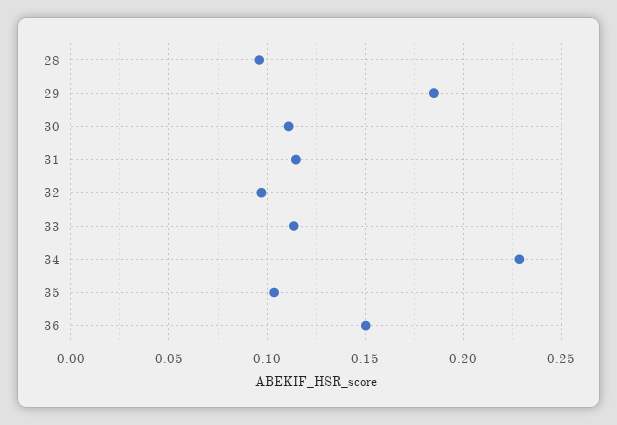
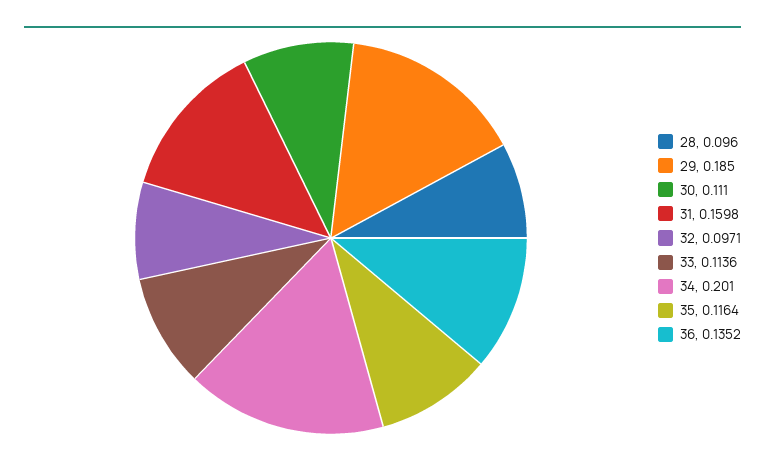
31: 0.115 -> 0.1598
34: 0.23 -> 0.201
35: 0.105 -> 0.1164
36: 0.15 -> 0.1352

